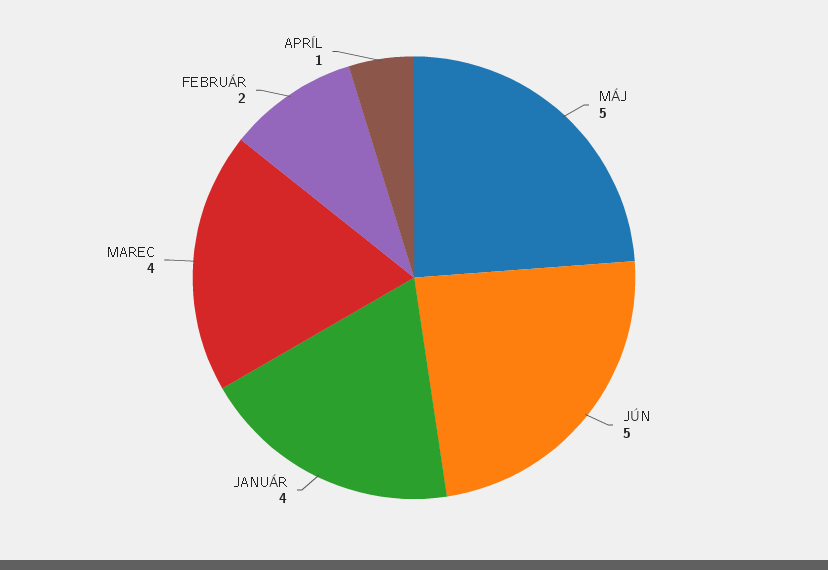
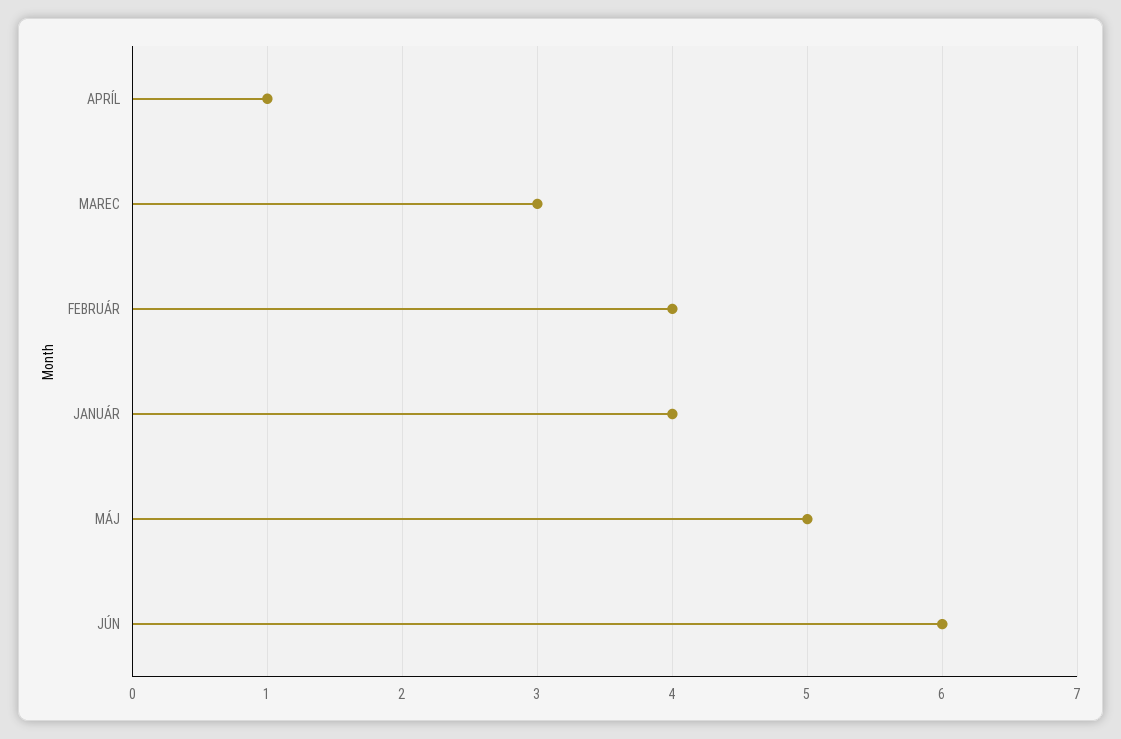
JÚN: 5 -> 6
MAREC: 4 -> 3
FEBRUÁR: 2 -> 4

